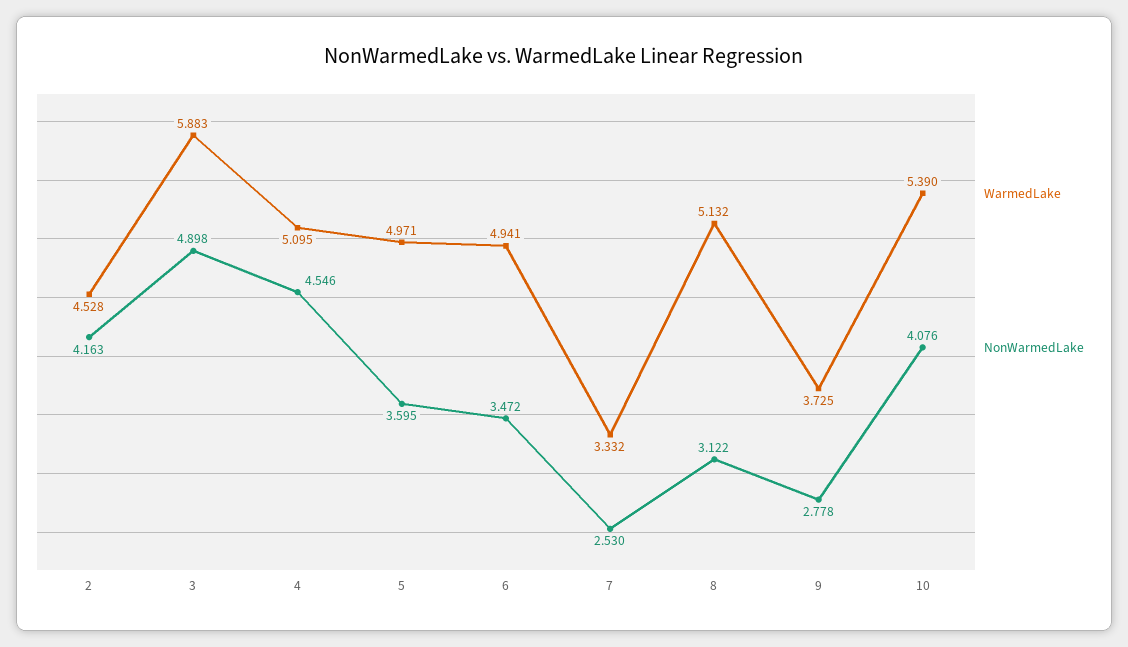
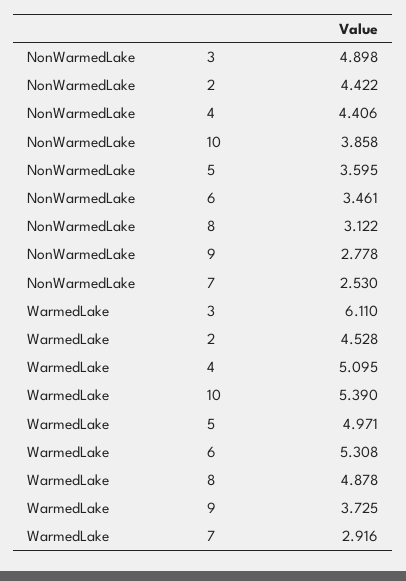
NonWarmedLake, 2: 4.163 -> 4.422
WarmedLake, 3: 5.883 -> 6.11
NonWarmedLake, 4: 4.546 -> 4.406
WarmedLake, 6: 4.941 -> 5.308
NonWarmedLake, 6: 3.472 -> 3.461
WarmedLake, 7: 3.332 -> 2.916
WarmedLake, 8: 5.132 -> 4.878
NonWarmedLake, 10: 4.076 -> 3.858

